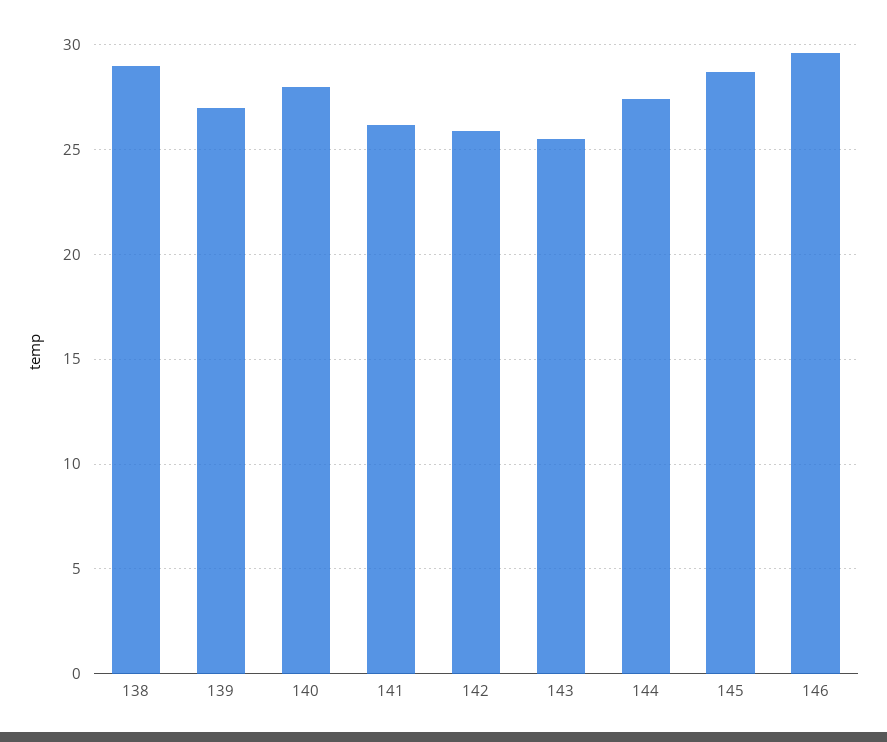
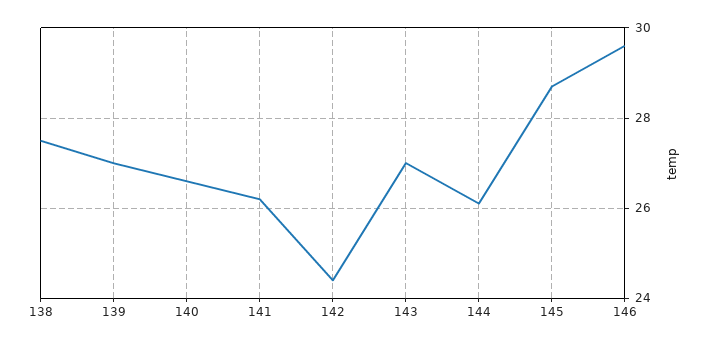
138: 29 -> 27.5
140: 28 -> 26.5
142: 26 -> 24.5
143: 25.5 -> 27
144: 27.5 -> 26

